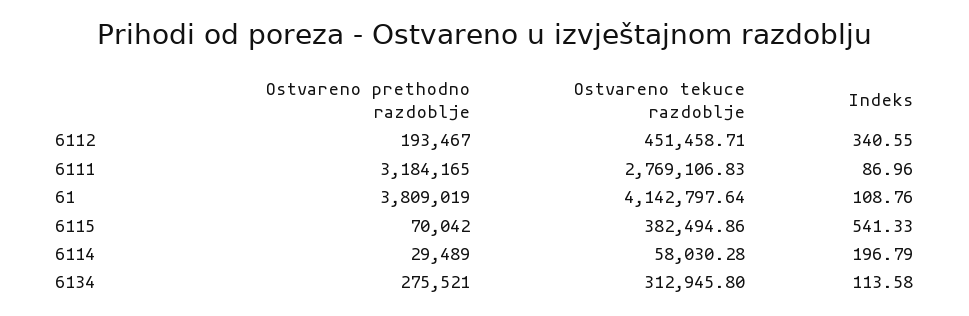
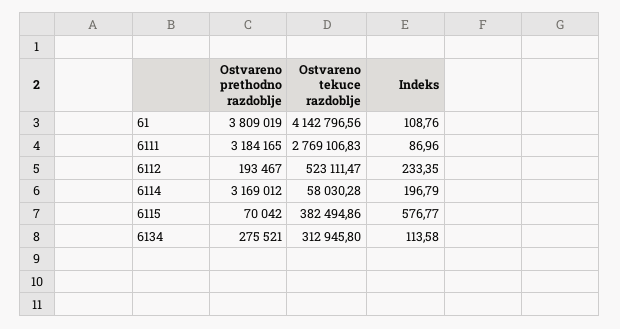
Ostvareno tekuce razdoblje, 6112: 451458.71 -> 523111.47
Indeks, 6112: 340.55 -> 233.35
Ostvareno tekuce razdoblje, 61: 4142797.64 -> 4142796.56
Indeks, 6115: 541.33 -> 576.77
Ostvareno prethodno razdoblje, 6114: 29489 -> 3169012

